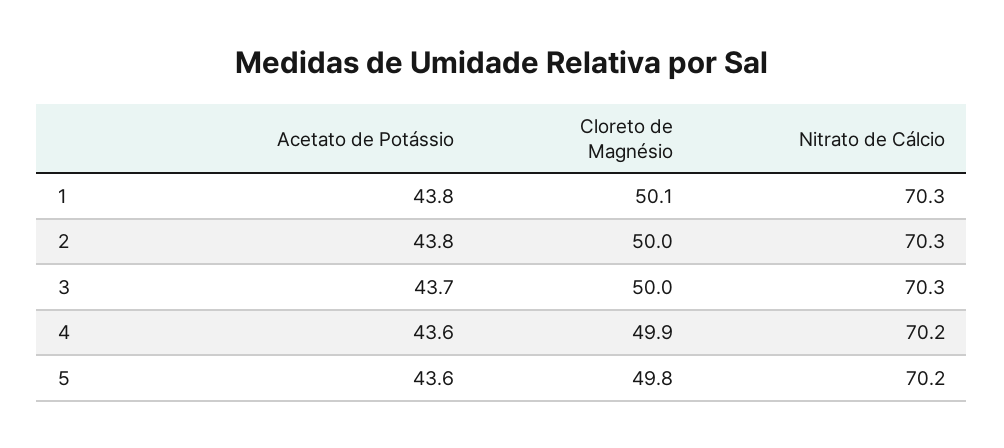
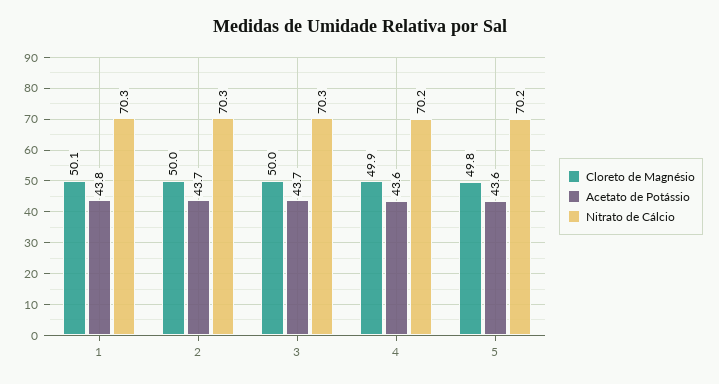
Acetato de Potássio, 2: 43.8 -> 43.7

